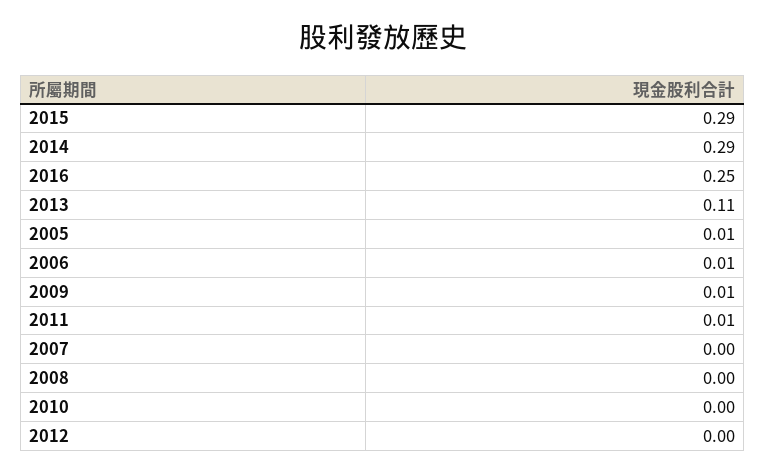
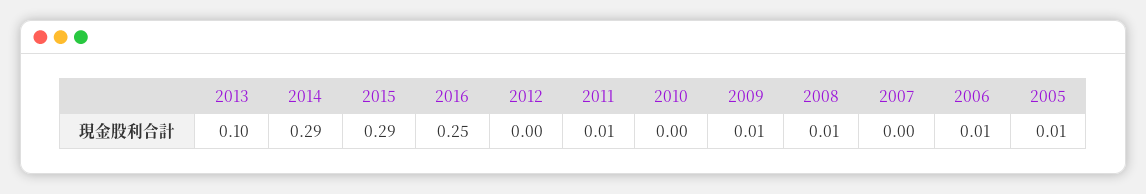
2013: 0.11 -> 0.1
2008: 0 -> 0.01

